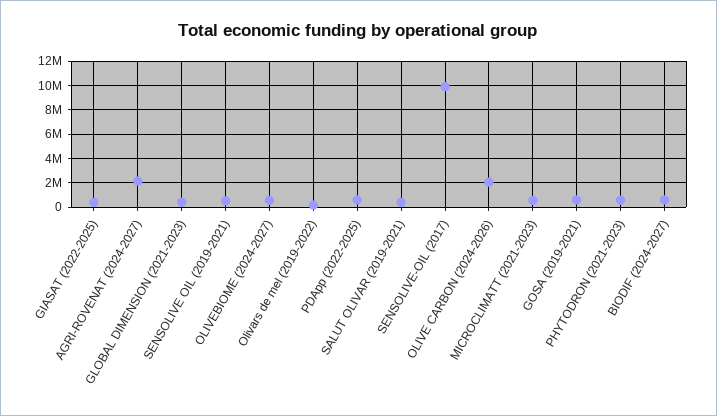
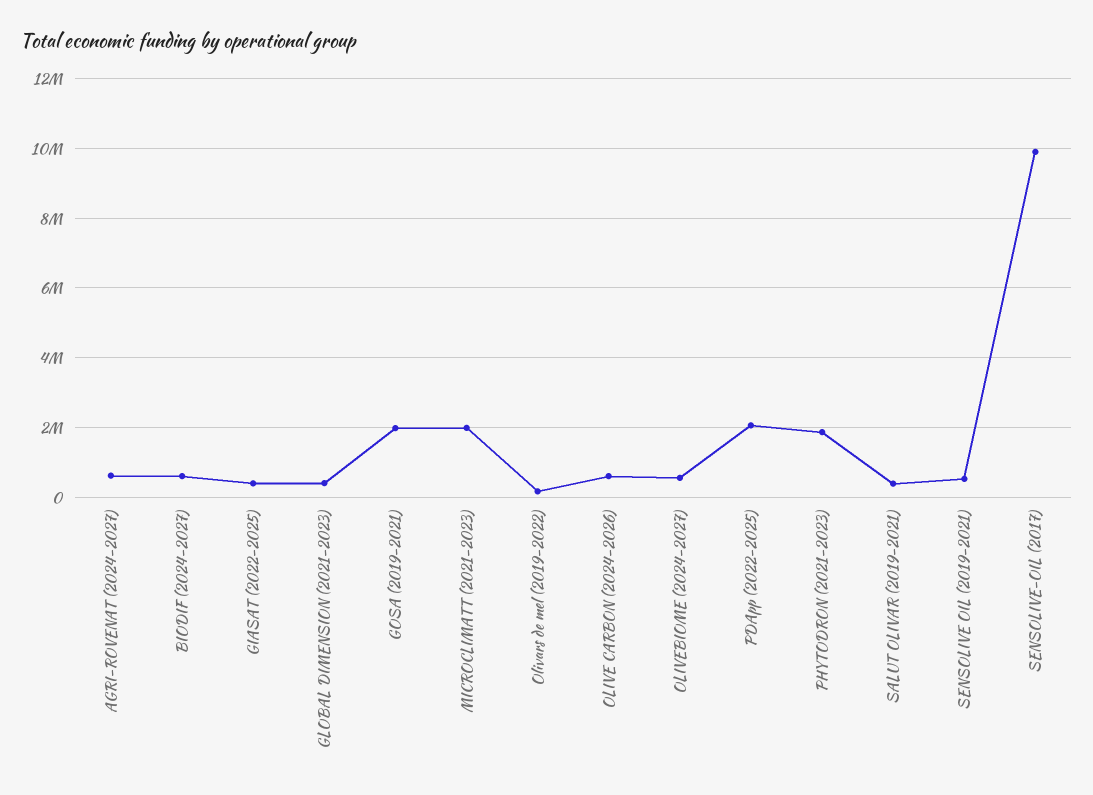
AGRI-ROVENAT (2024-2027): 2000000 -> 600000
PDApp (2022-2025): 500000 -> 2000000
OLIVE CARBON (2024-2026): 2000000 -> 600000
MICROCLIMATT (2021-2023): 500000 -> 2000000
GOSA (2019-2021): 500000 -> 2000000
PHYTODRON (2021-2023): 500000 -> 1800000

